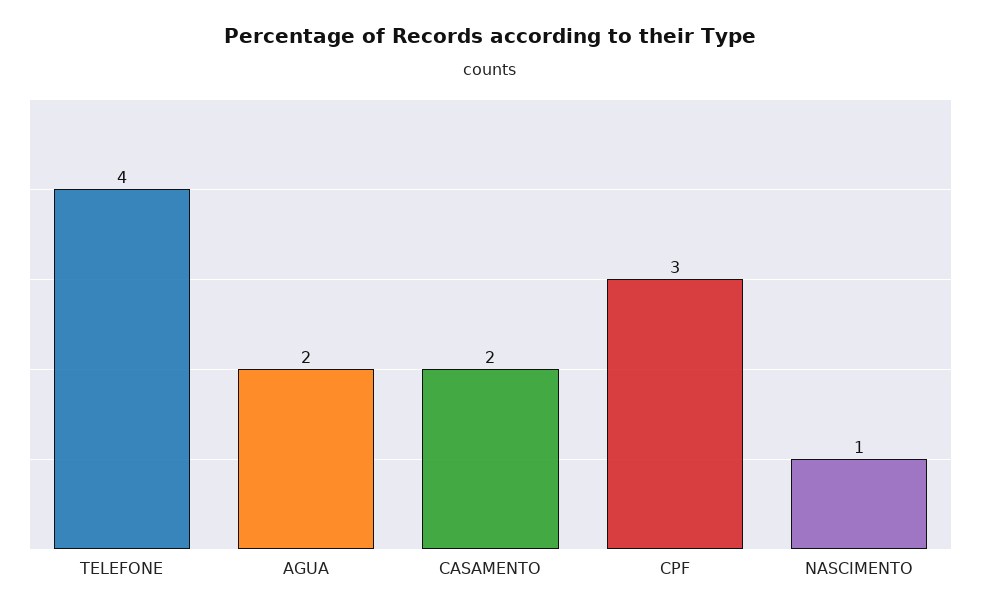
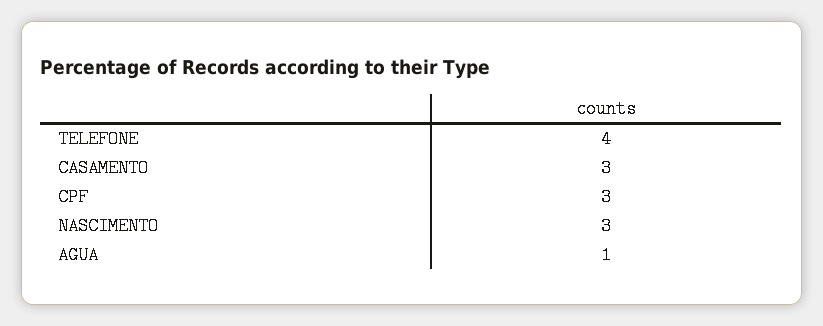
AGUA: 2 -> 1
CASAMENTO: 2 -> 3
NASCIMENTO: 1 -> 3

